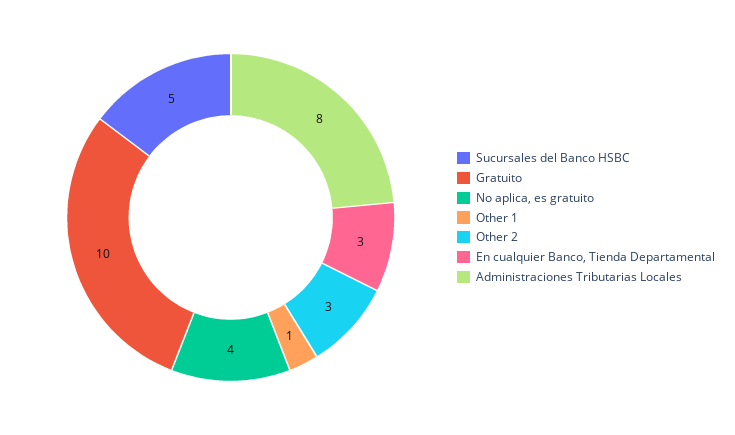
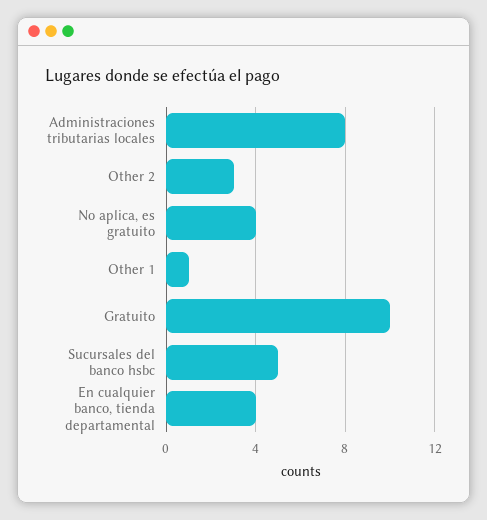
En cualquier Banco, Tienda Departamental: 3 -> 4

